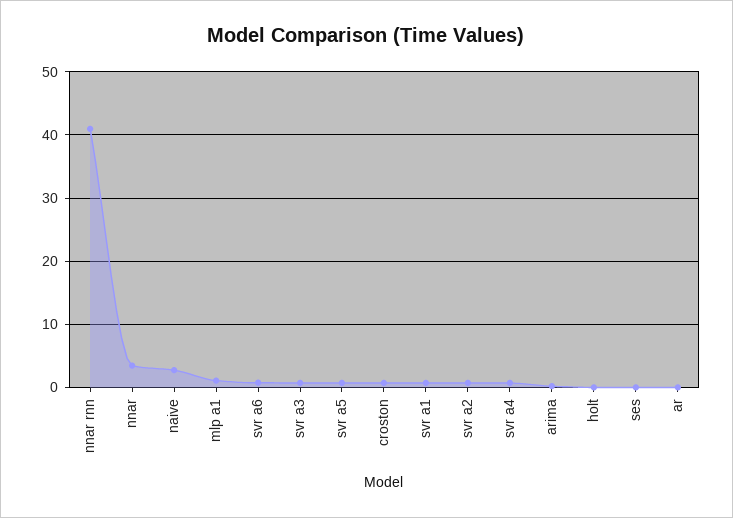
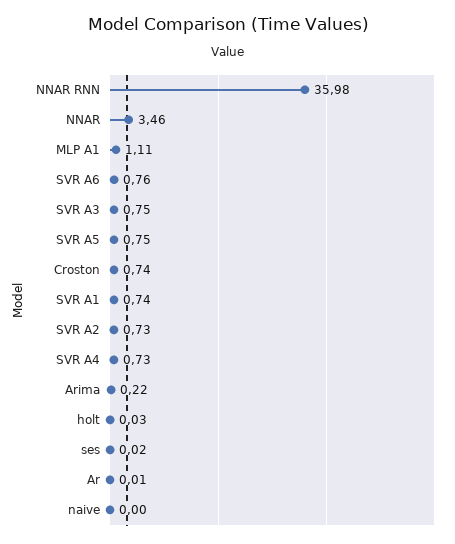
nnar rnn: 41 -> 35.98
naive: 3 -> 0

